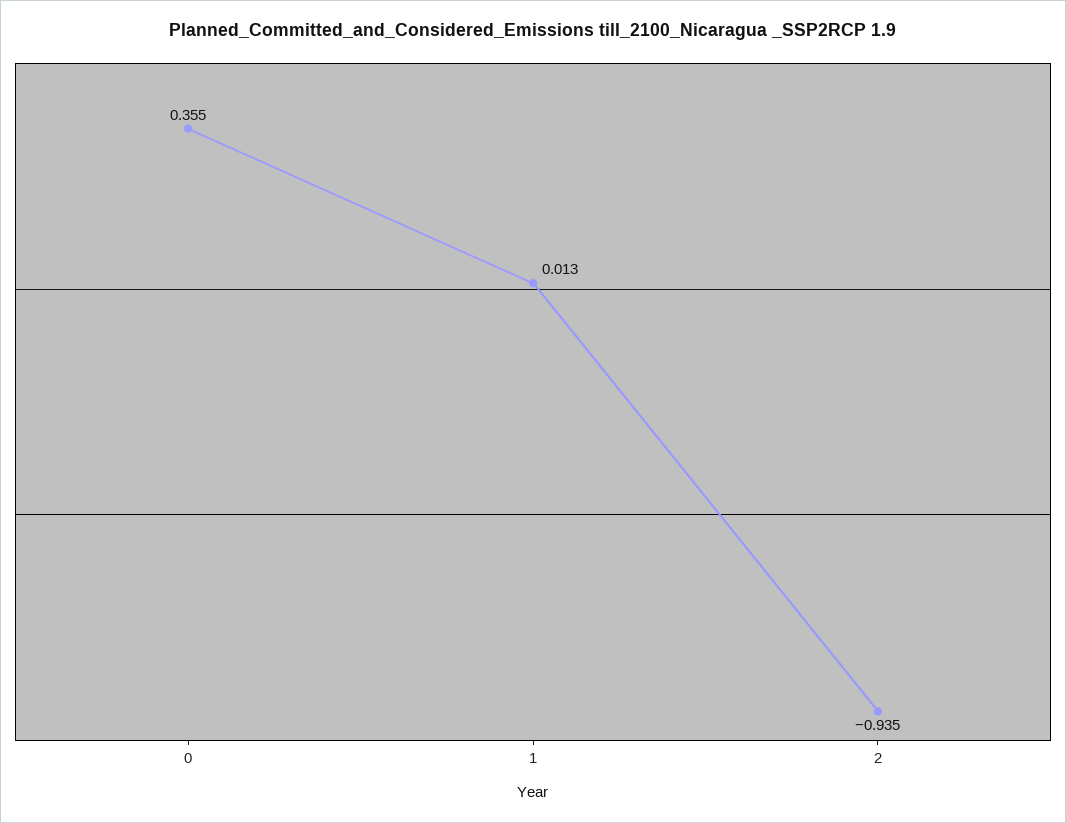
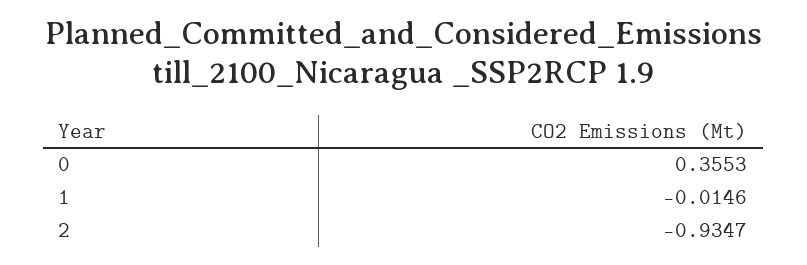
1: 0.013 -> -0.0146

